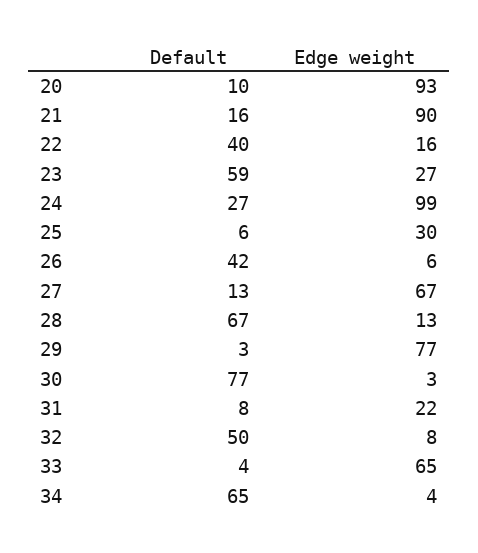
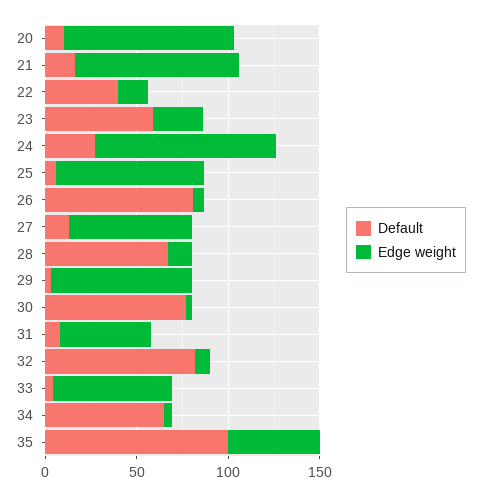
Edge weight, 25: 30 -> 80
Default, 26: 42 -> 80
Edge weight, 31: 22 -> 50
Default, 32: 50 -> 80
Default, 35: none -> 100
Edge weight, 35: none -> 50

